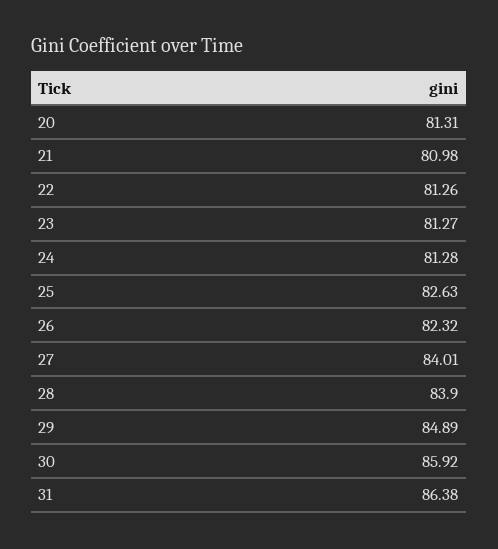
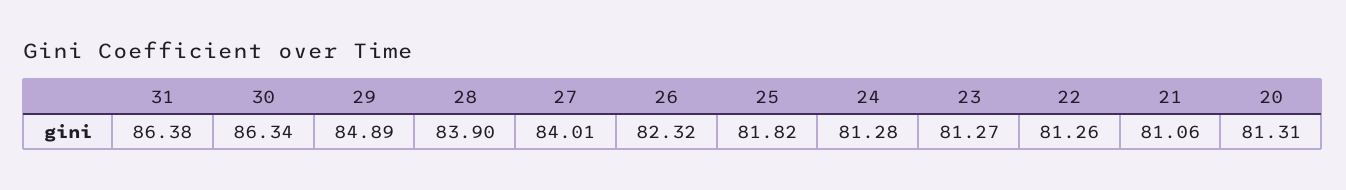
21: 80.98 -> 81.06
25: 82.63 -> 81.82
30: 85.92 -> 86.34

